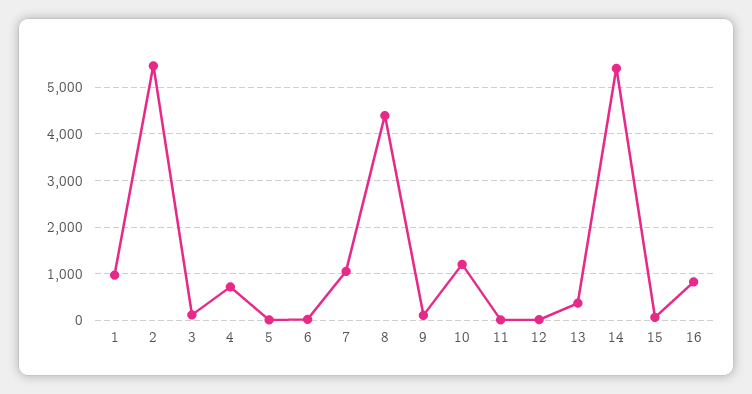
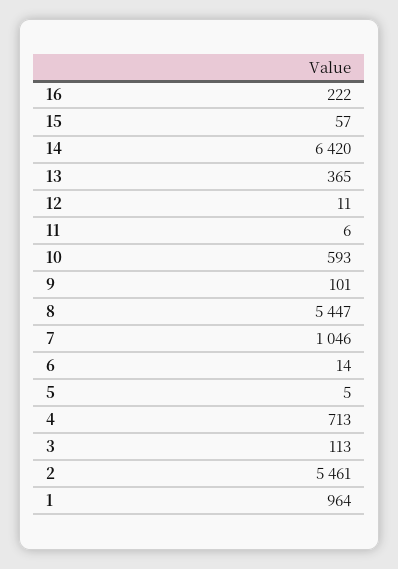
8: 4400 -> 5447
10: 1200 -> 593
14: 5400 -> 6420
16: 800 -> 222

